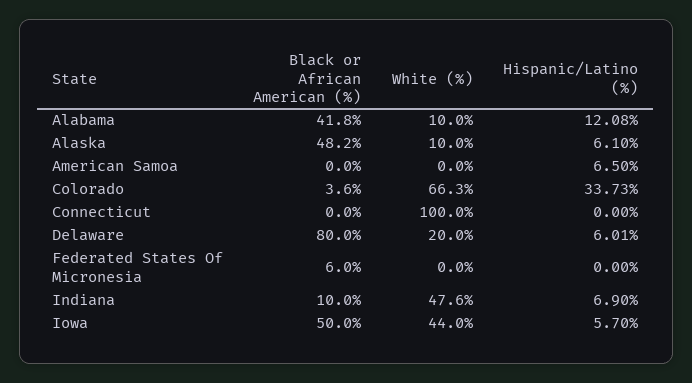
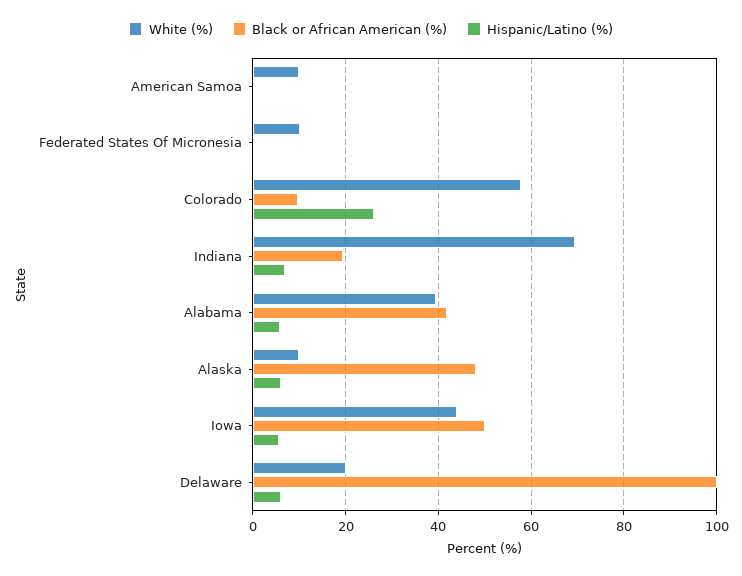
White (%), Alabama: 10 -> 40
Hispanic/Latino (%), Alabama: 12.08 -> 6
White (%), American Samoa: 0 -> 10
Hispanic/Latino (%), American Samoa: 6.5 -> 0
Black or African American (%), Colorado: 3.6 -> 10
White (%), Colorado: 66.3 -> 58
Hispanic/Latino (%), Colorado: 33.73 -> 26
Black or African American (%), Connecticut: 0 -> none
White (%), Connecticut: 100 -> none
Hispanic/Latino (%), Connecticut: 0 -> none
Black or African American (%), Delaware: 80 -> 100
Black or African American (%), Federated States Of Micronesia: 6 -> 0
White (%), Federated States Of Micronesia: 0 -> 10
Black or African American (%), Indiana: 10 -> 20
White (%), Indiana: 47.6 -> 70

